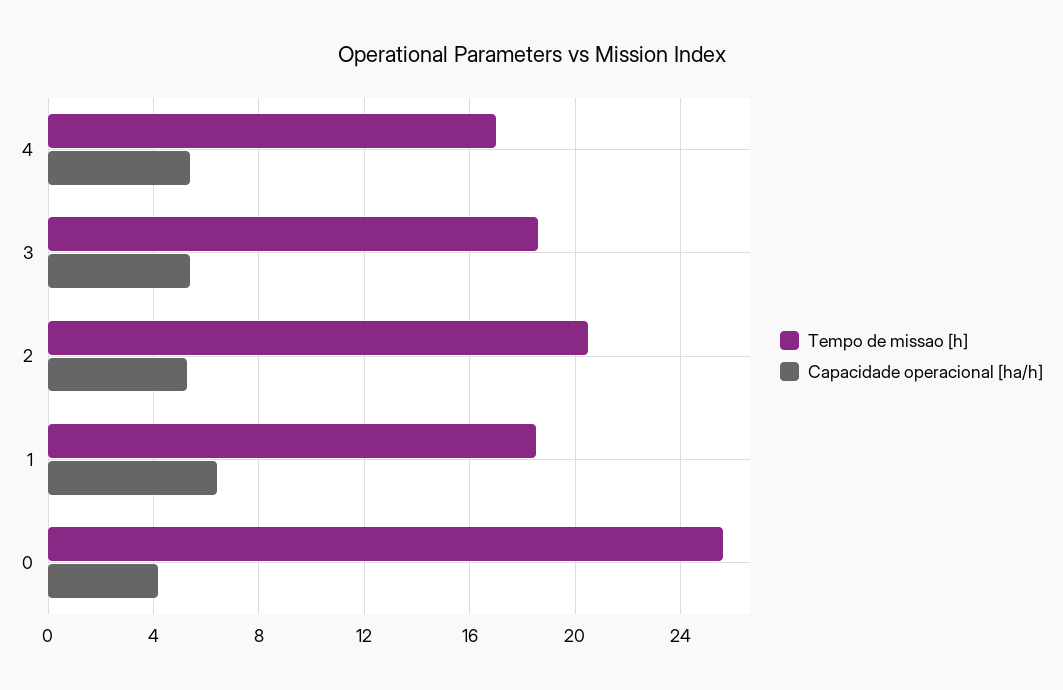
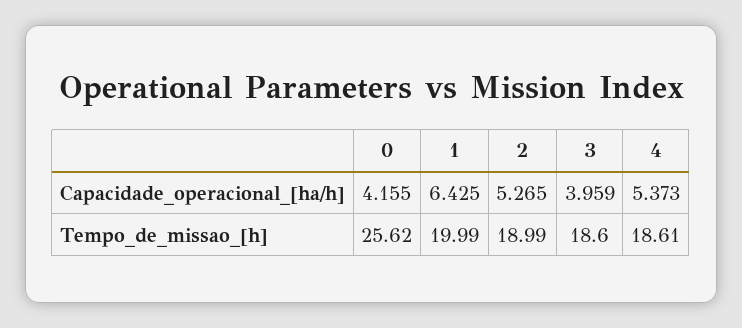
Tempo de missao [h], 4: 17 -> 18.61
Capacidade operacional [ha/h], 3: 5.5 -> 3.959
Tempo de missao [h], 2: 20.5 -> 18.99
Tempo de missao [h], 1: 18.5 -> 19.99

